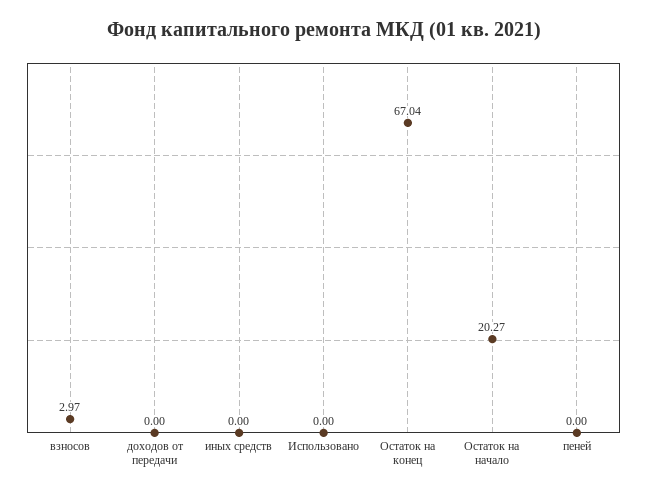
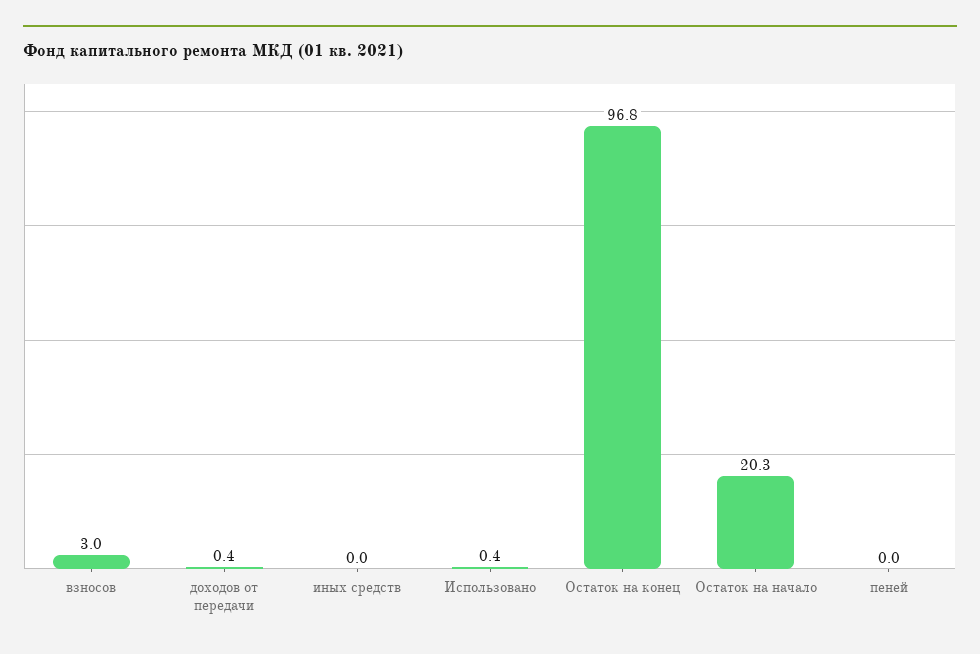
доходов от передачи: 0 -> 0.4
Использовано: 0 -> 0.4
Остаток на конец: 67.04 -> 96.8

